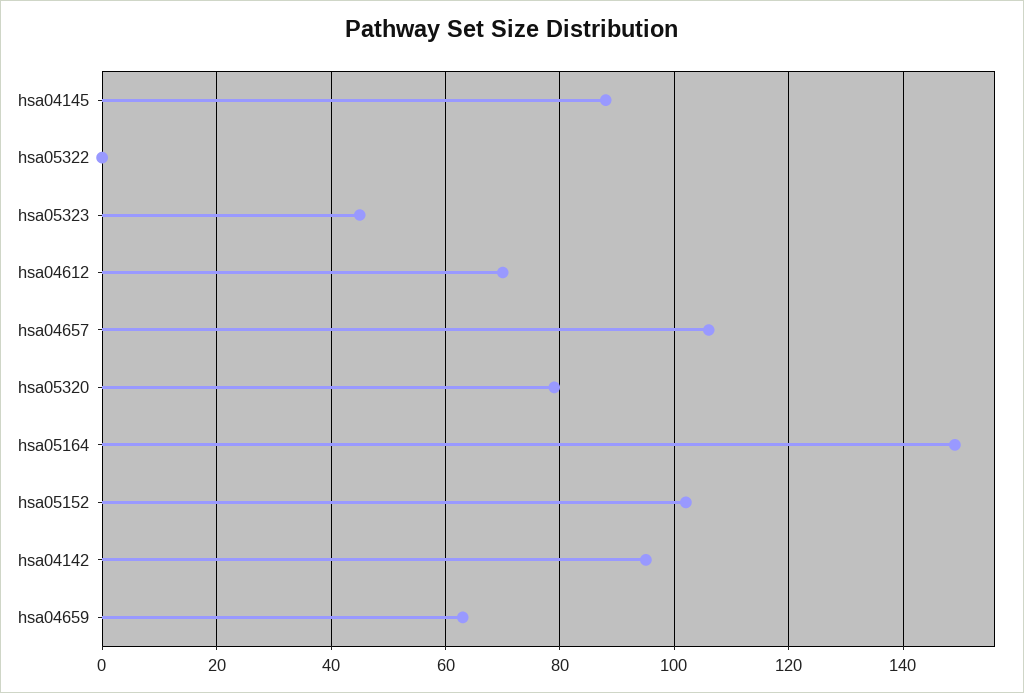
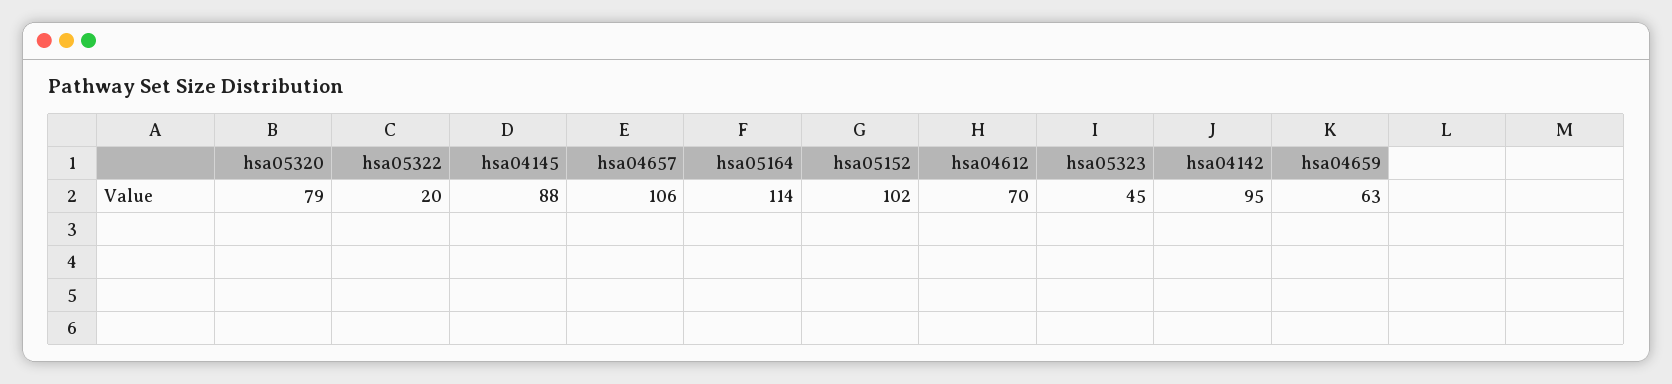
hsa05322: 0 -> 20
hsa05164: 150 -> 114

